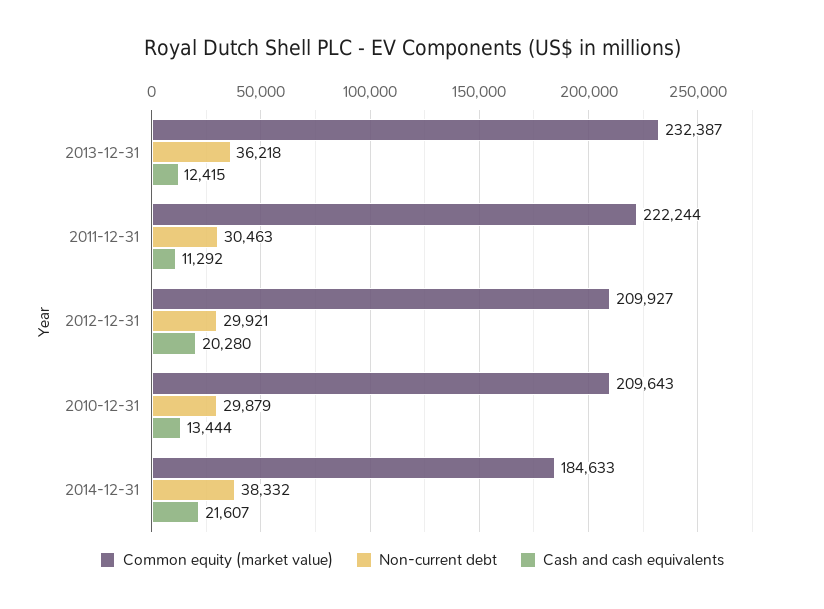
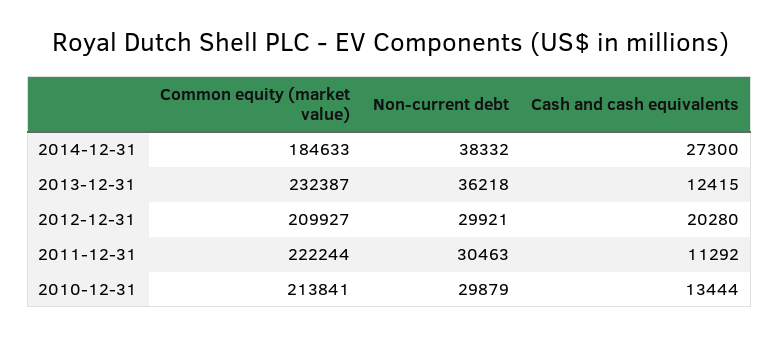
Common equity (market value), 2010-12-31: 209643 -> 213841
Cash and cash equivalents, 2014-12-31: 21607 -> 27300

